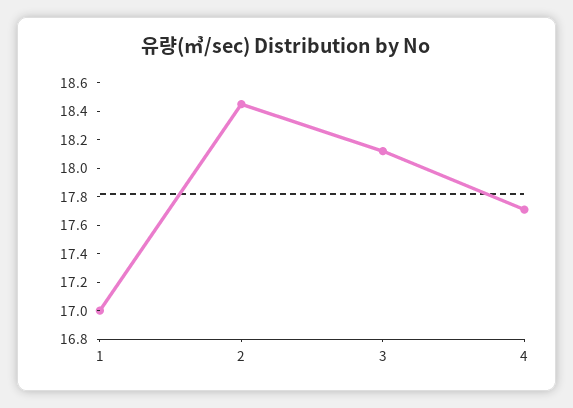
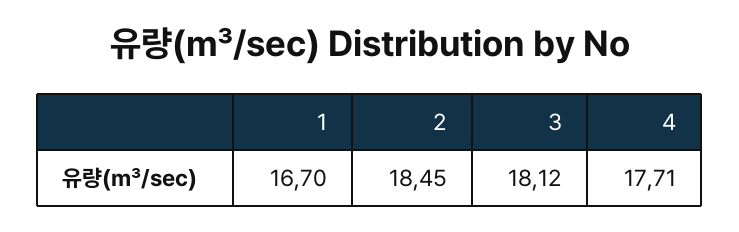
1: 17 -> 16.7

